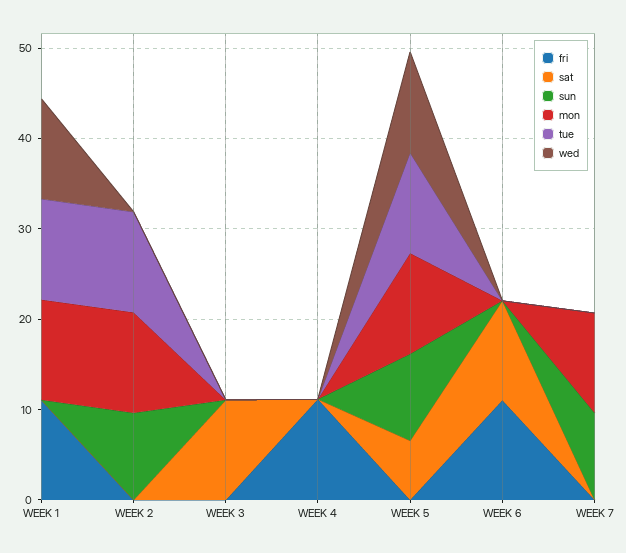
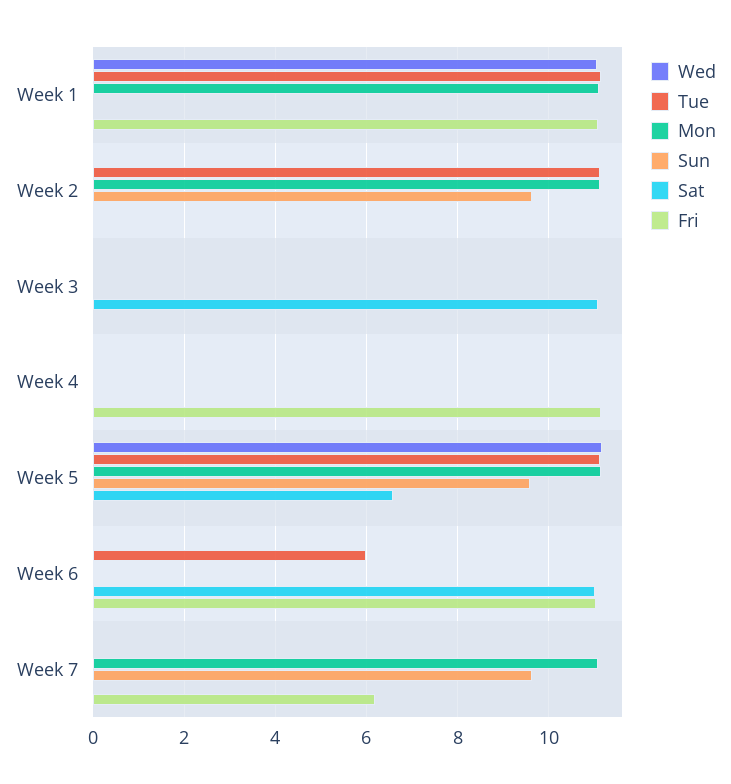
tue, WEEK 6: 0 -> 6
fri, WEEK 7: 0 -> 6.2

